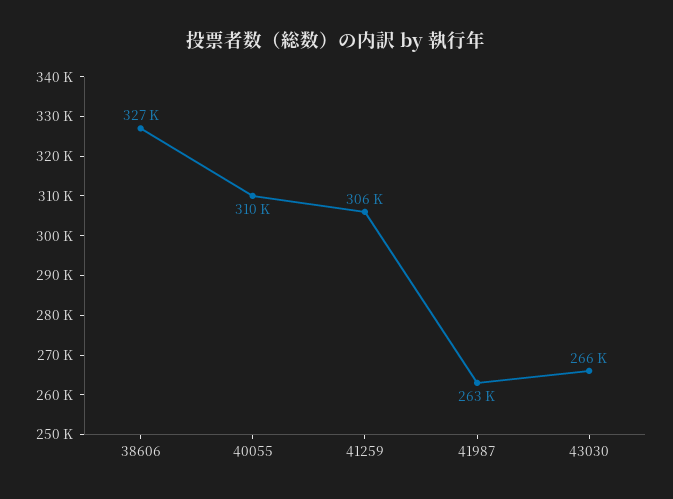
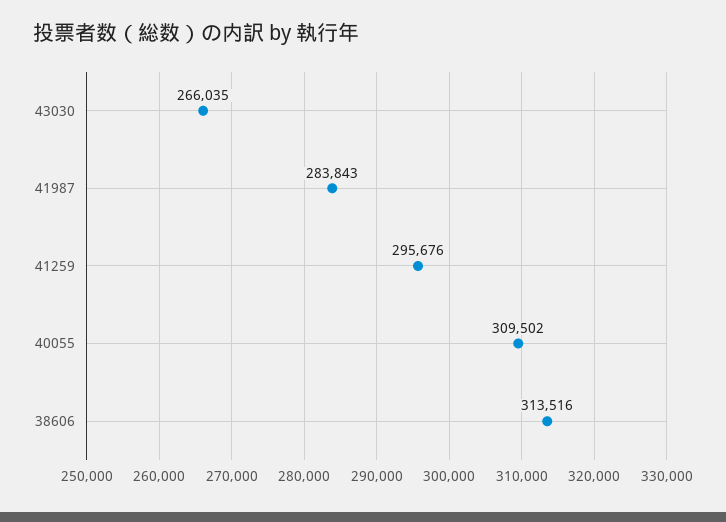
38606: 327000 -> 313516
41259: 306000 -> 295676
41987: 263000 -> 283843

